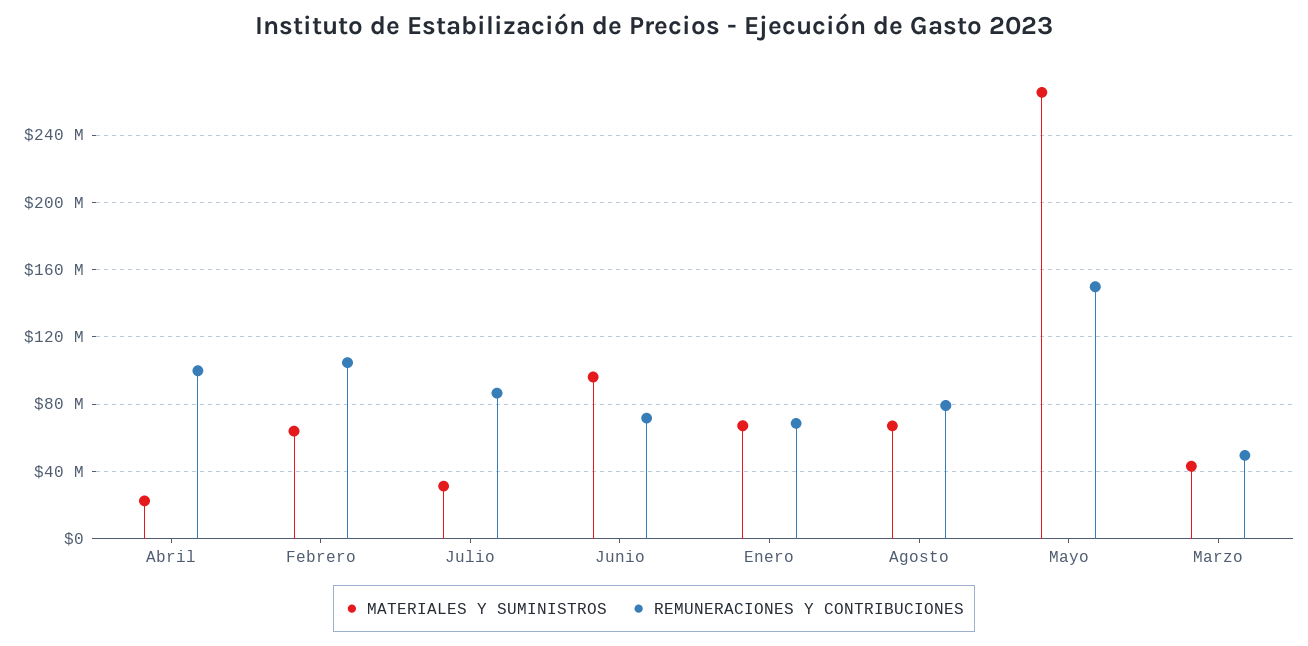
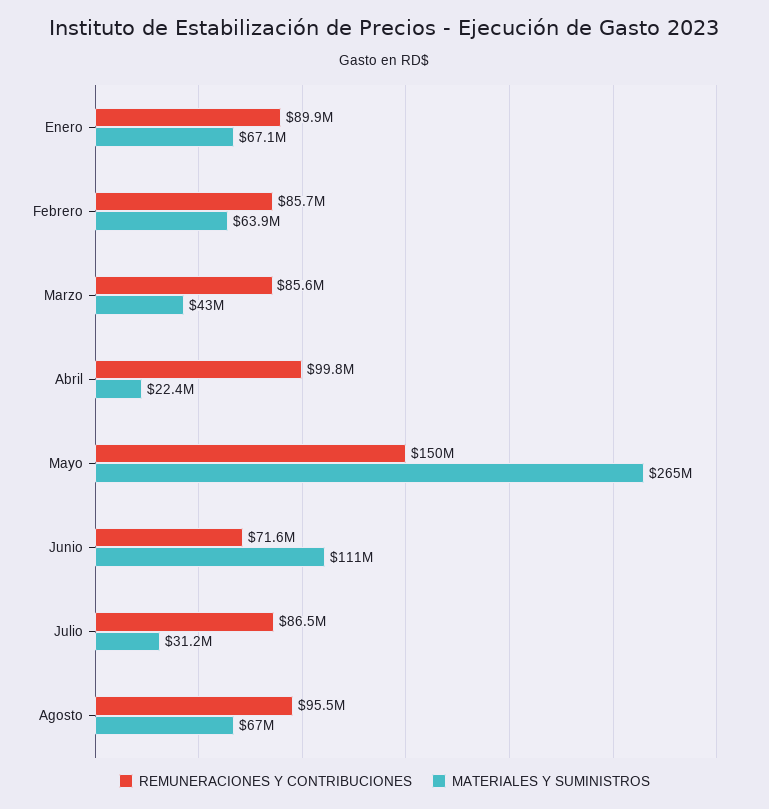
REMUNERACIONES Y CONTRIBUCIONES, Febrero: 105000000 -> 85700000
MATERIALES Y SUMINISTROS, Junio: 95000000 -> 111000000
REMUNERACIONES Y CONTRIBUCIONES, Enero: 70000000 -> 89900000
REMUNERACIONES Y CONTRIBUCIONES, Agosto: 80000000 -> 95500000
REMUNERACIONES Y CONTRIBUCIONES, Marzo: 50000000 -> 85600000

